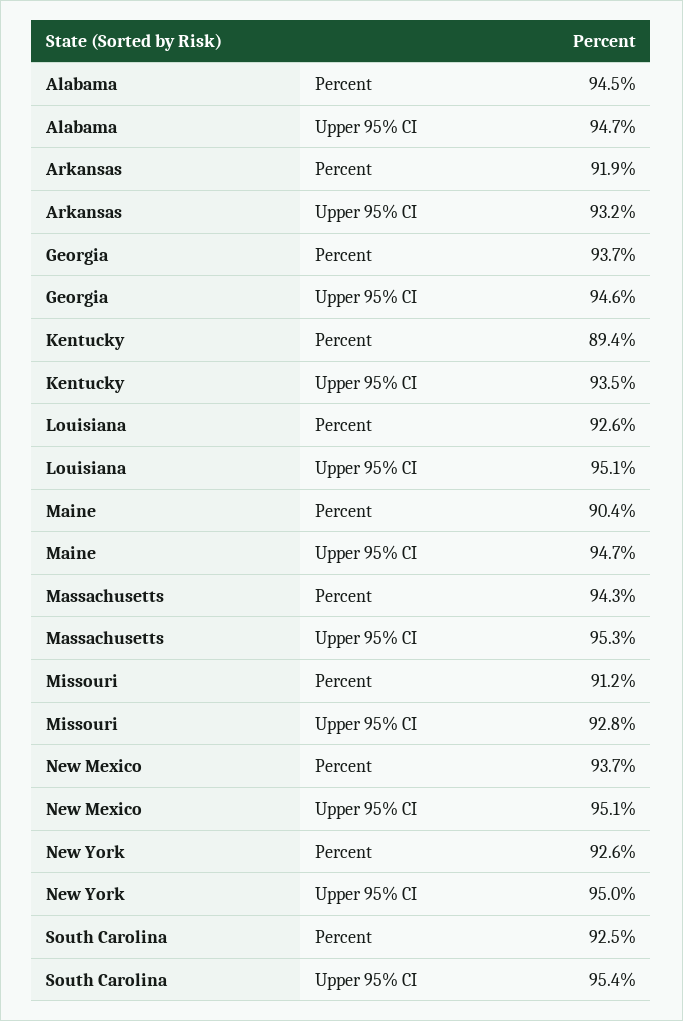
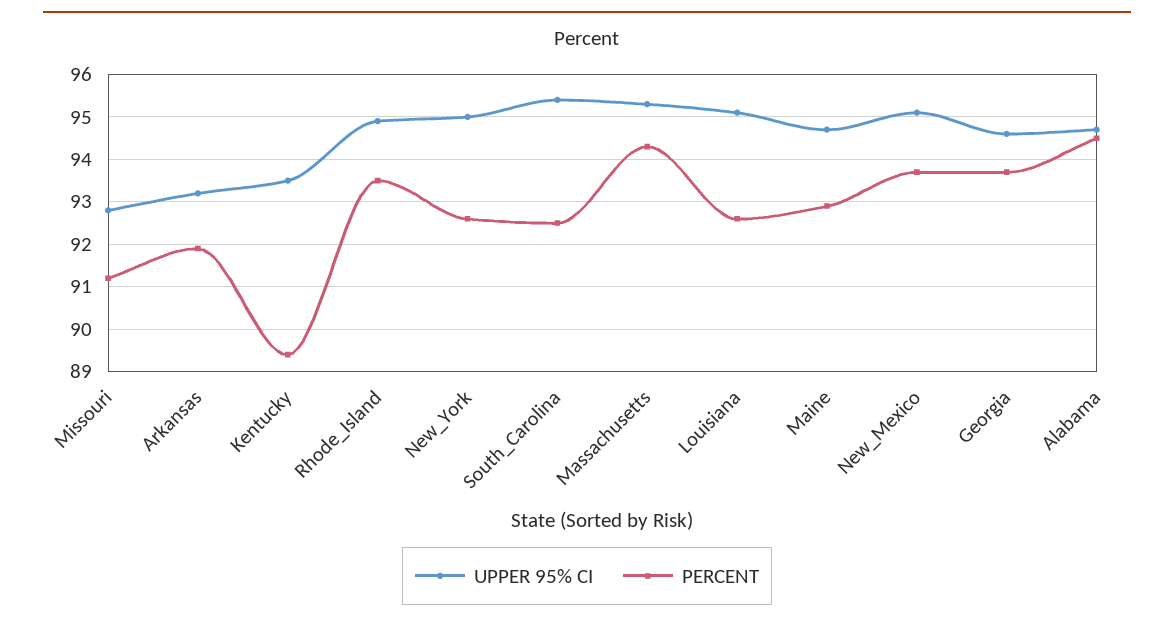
Percent, Maine: 90.4 -> 93
Upper 95% CI, Rhode_Island: none -> 95
Percent, Rhode_Island: none -> 93.5

